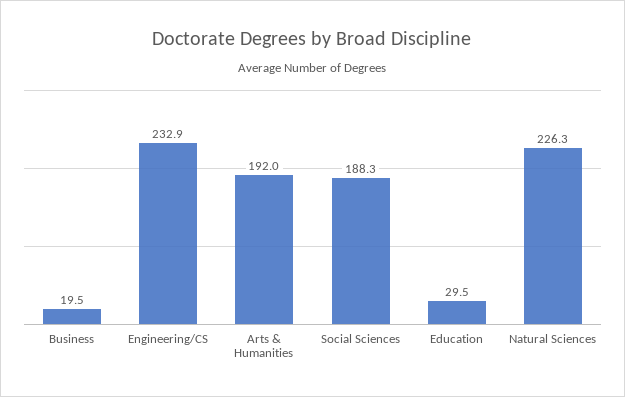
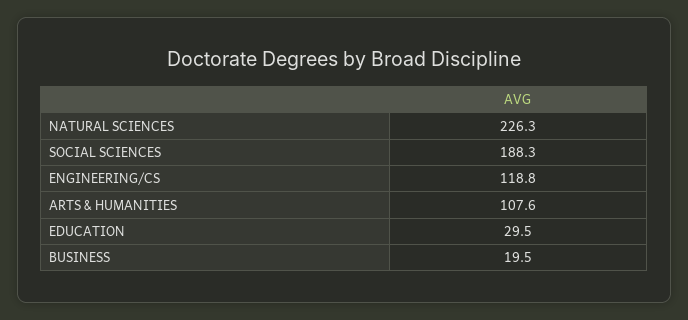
Engineering/CS: 232.9 -> 118.8
Arts & Humanities: 192 -> 107.6

